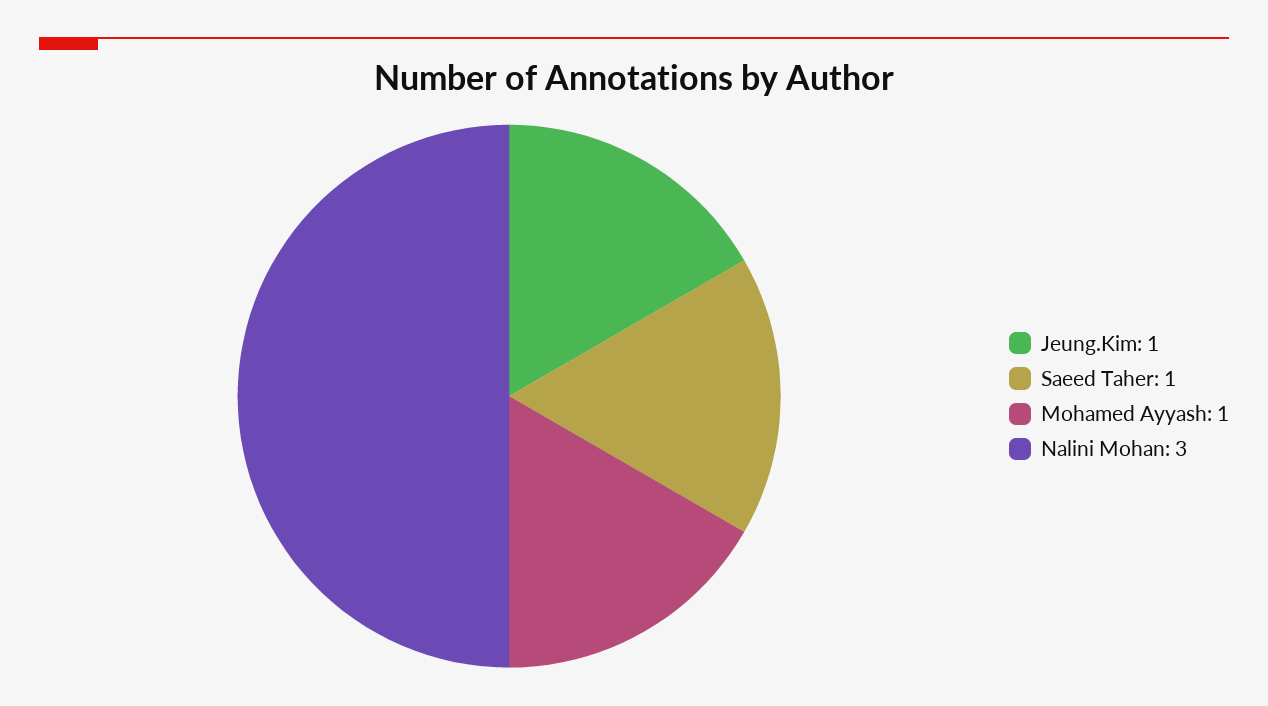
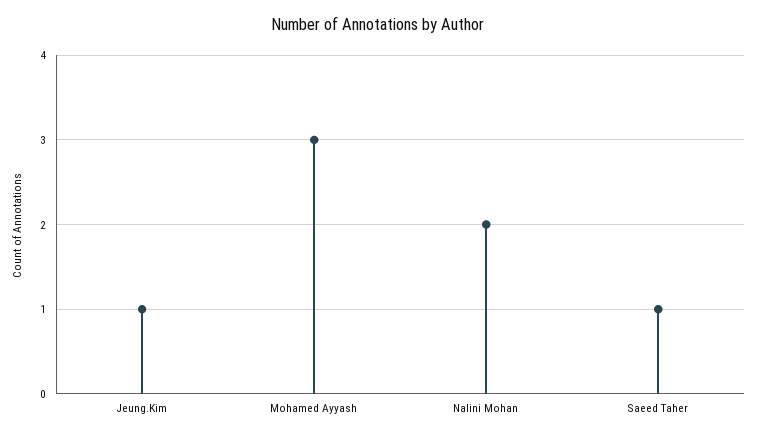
Mohamed Ayyash: 1 -> 3
Nalini Mohan: 3 -> 2

